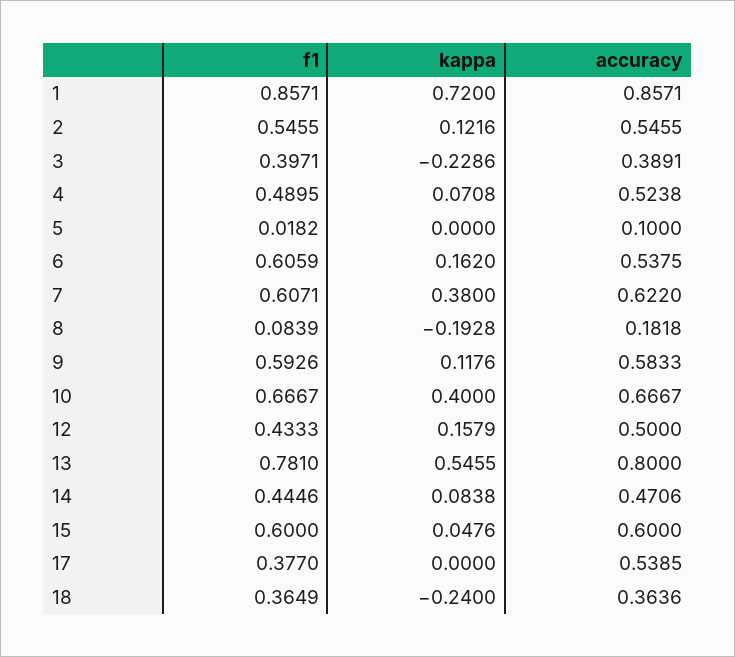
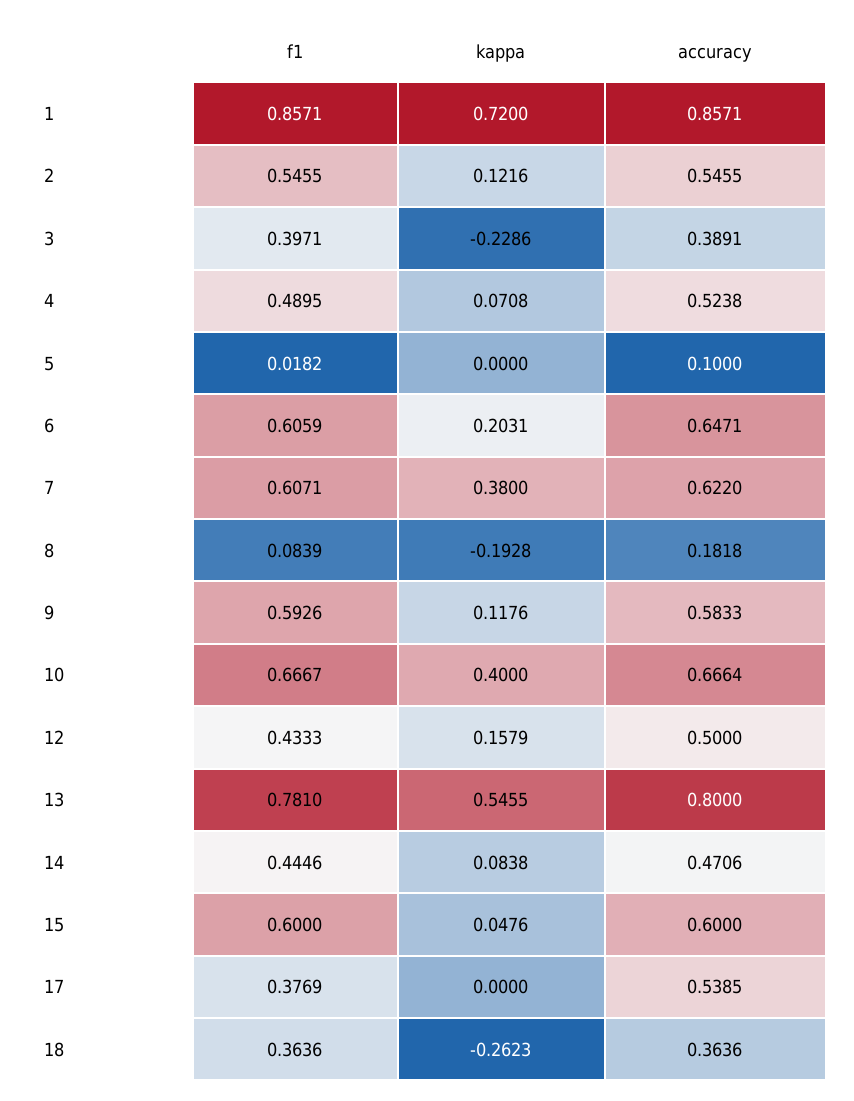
kappa, 6: 0.162 -> 0.2031
accuracy, 6: 0.5375 -> 0.6471
accuracy, 10: 0.6667 -> 0.6664
f1, 17: 0.377 -> 0.3769
f1, 18: 0.3649 -> 0.3636
kappa, 18: -0.24 -> -0.2623

